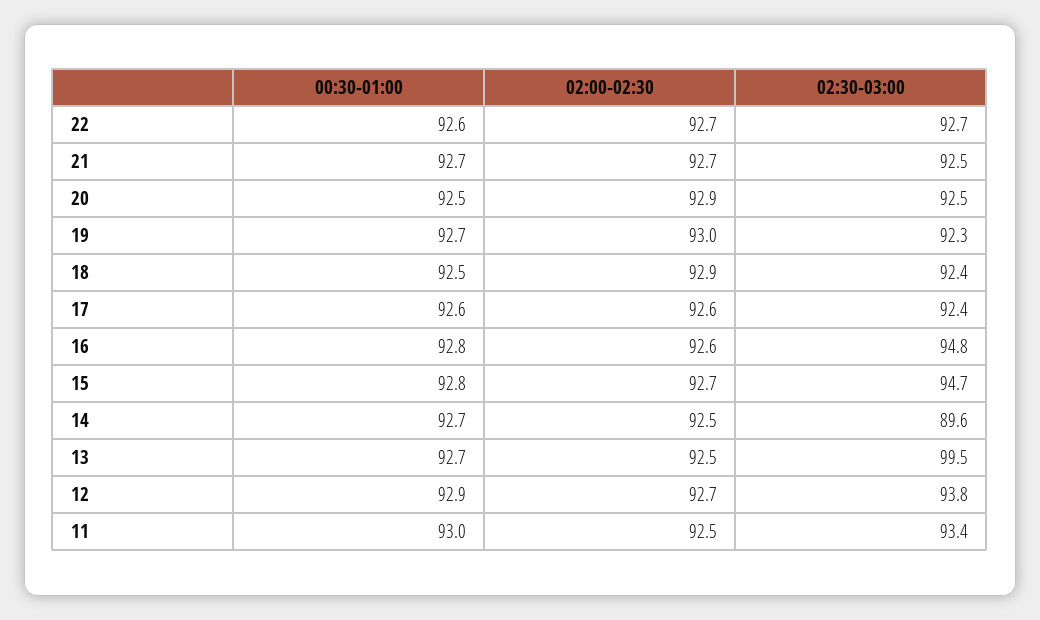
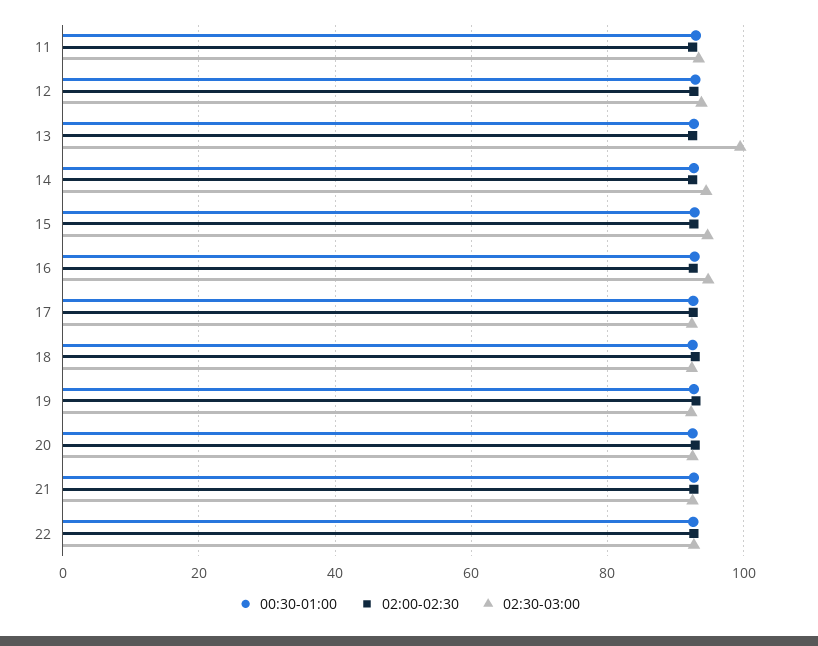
02:30-03:00, 14: 89.6 -> 94

